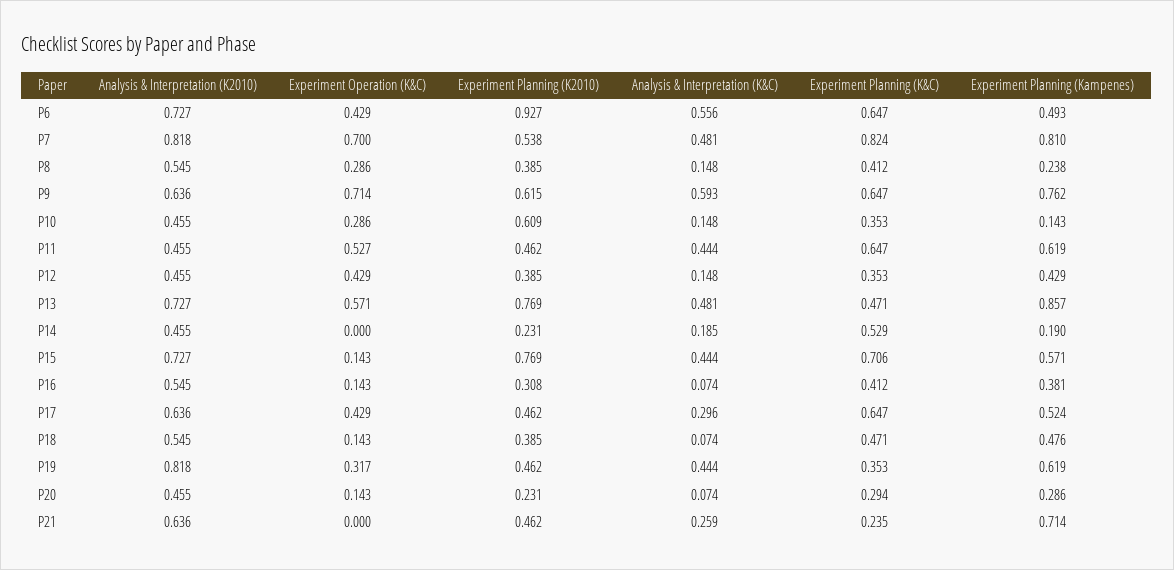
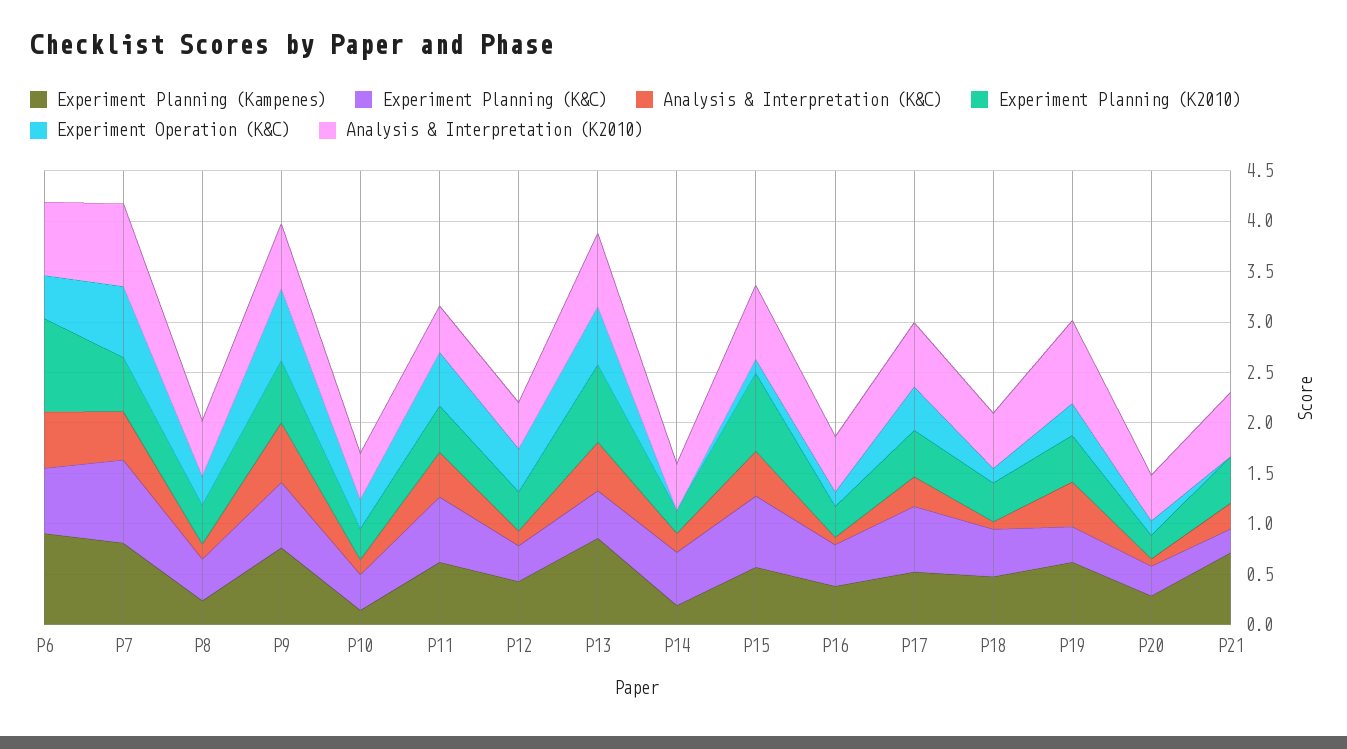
Experiment Planning (Kampenes), P6: 0.493 -> 0.9
Experiment Planning (K2010), P10: 0.609 -> 0.3

